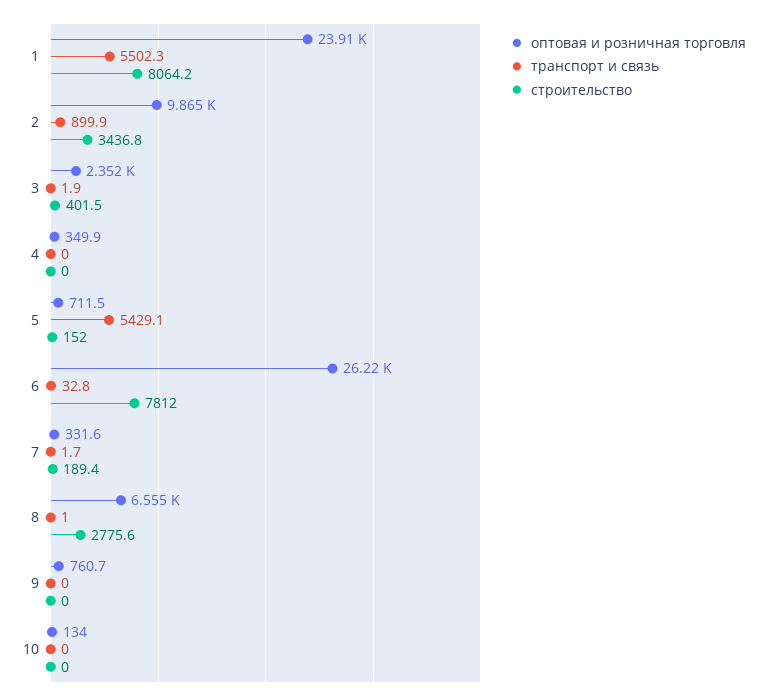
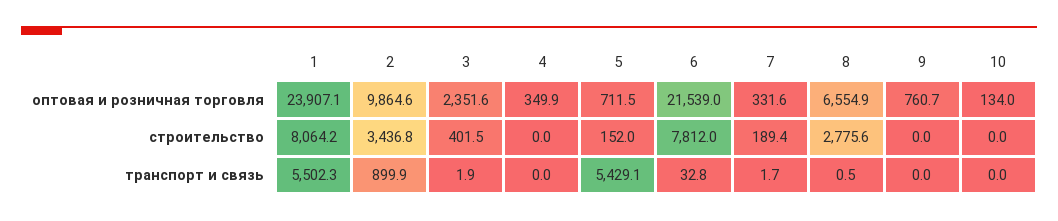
оптовая и розничная торговля, 6: 26220 -> 21539
транспорт и связь, 8: 1 -> 0.5

